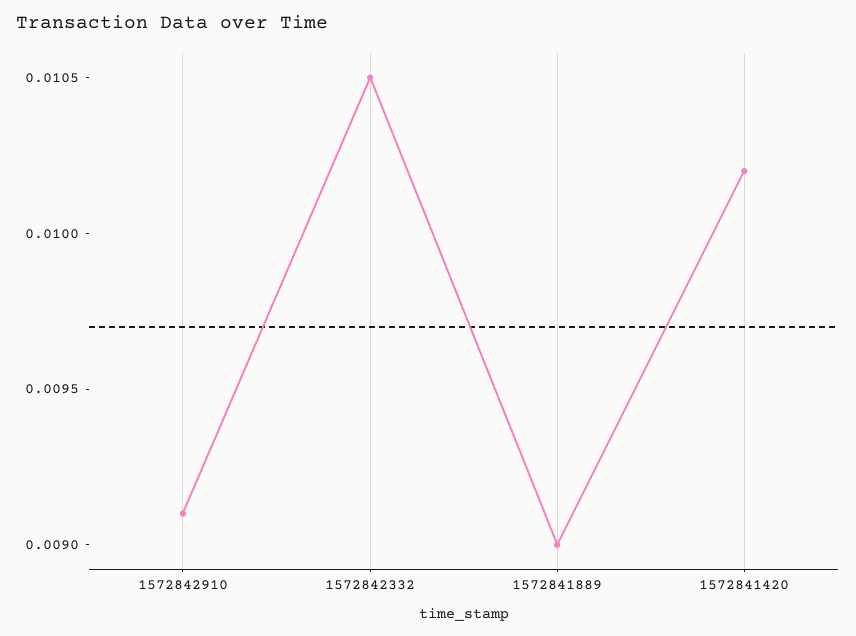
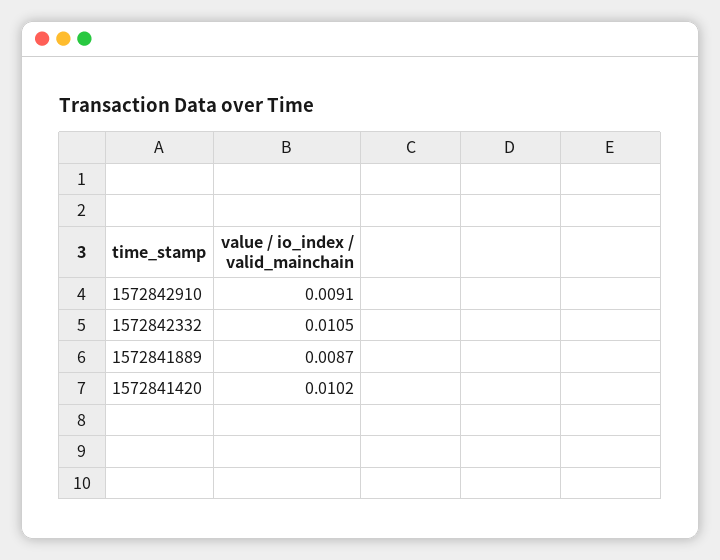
1572841889: 0.009 -> 0.0087

